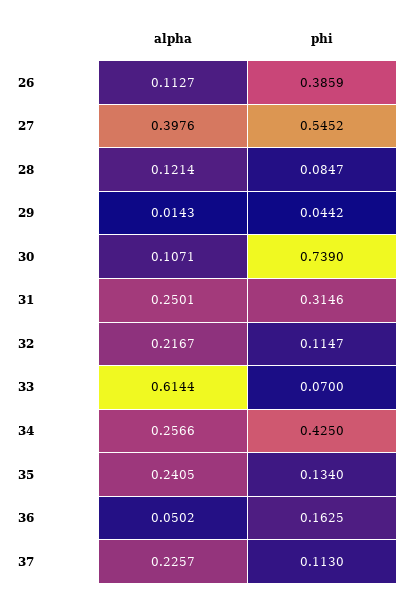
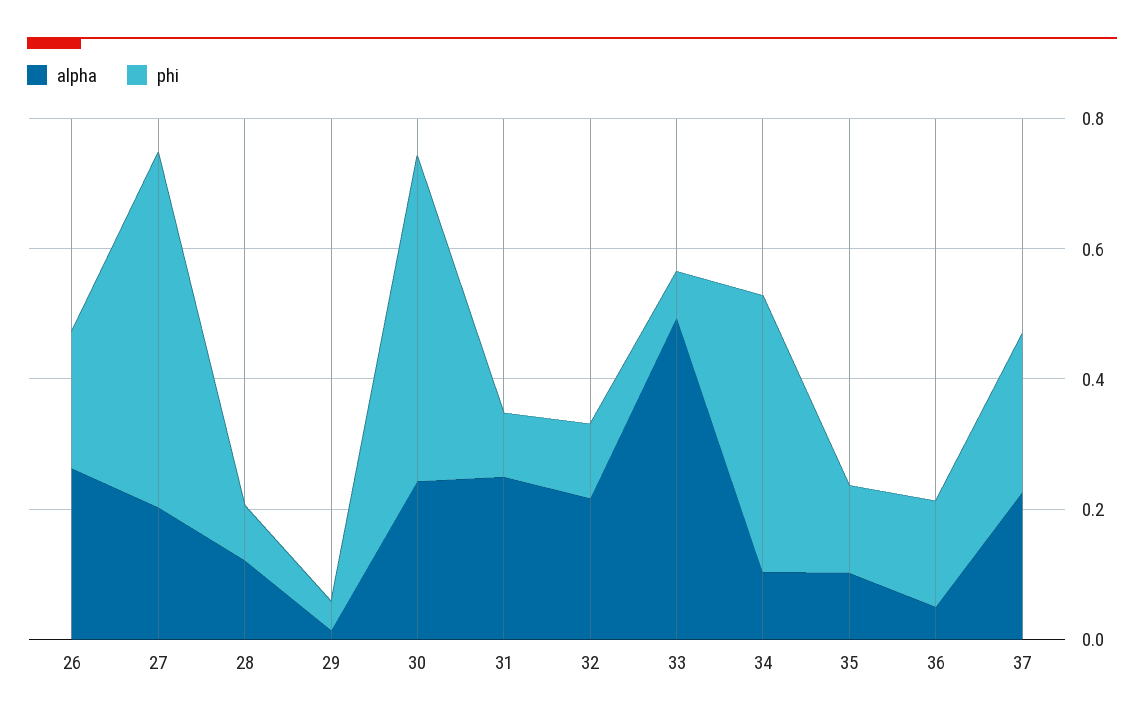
alpha, 26: 0.1127 -> 0.25
phi, 26: 0.3859 -> 0.2
alpha, 27: 0.3976 -> 0.2
alpha, 30: 0.1071 -> 0.25
phi, 30: 0.739 -> 0.5
phi, 31: 0.3146 -> 0.1
alpha, 33: 0.6144 -> 0.5
alpha, 34: 0.2566 -> 0.1
alpha, 35: 0.2405 -> 0.1
phi, 37: 0.113 -> 0.25

